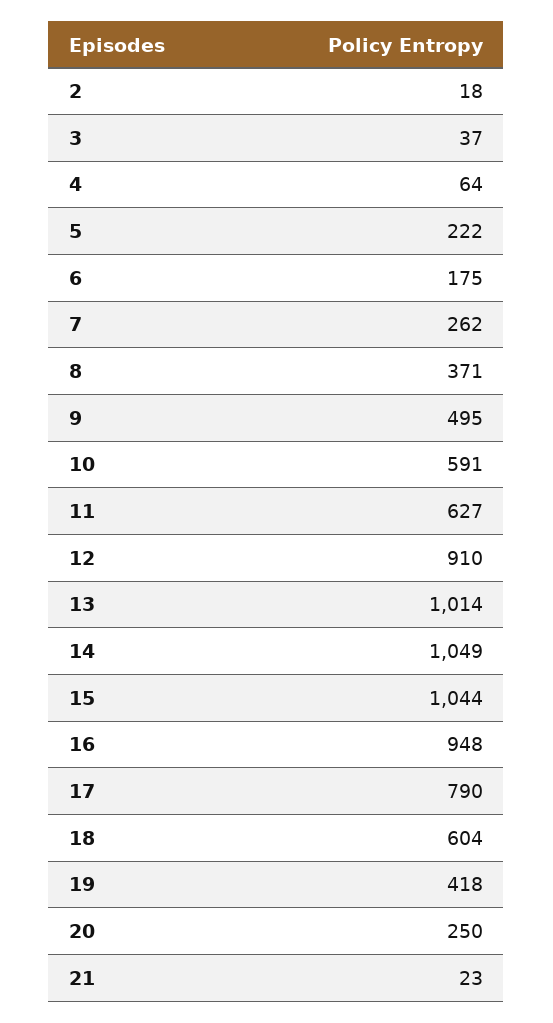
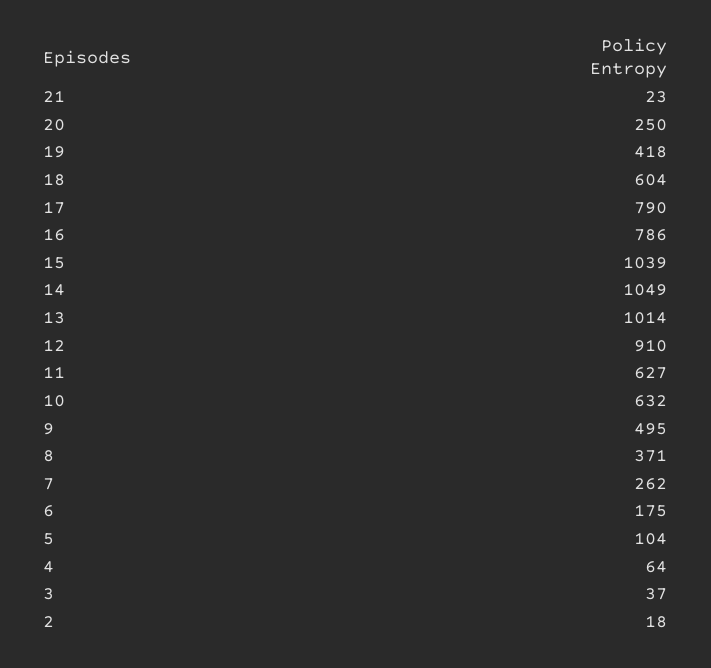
5: 222 -> 104
10: 591 -> 632
15: 1044 -> 1039
16: 948 -> 786

